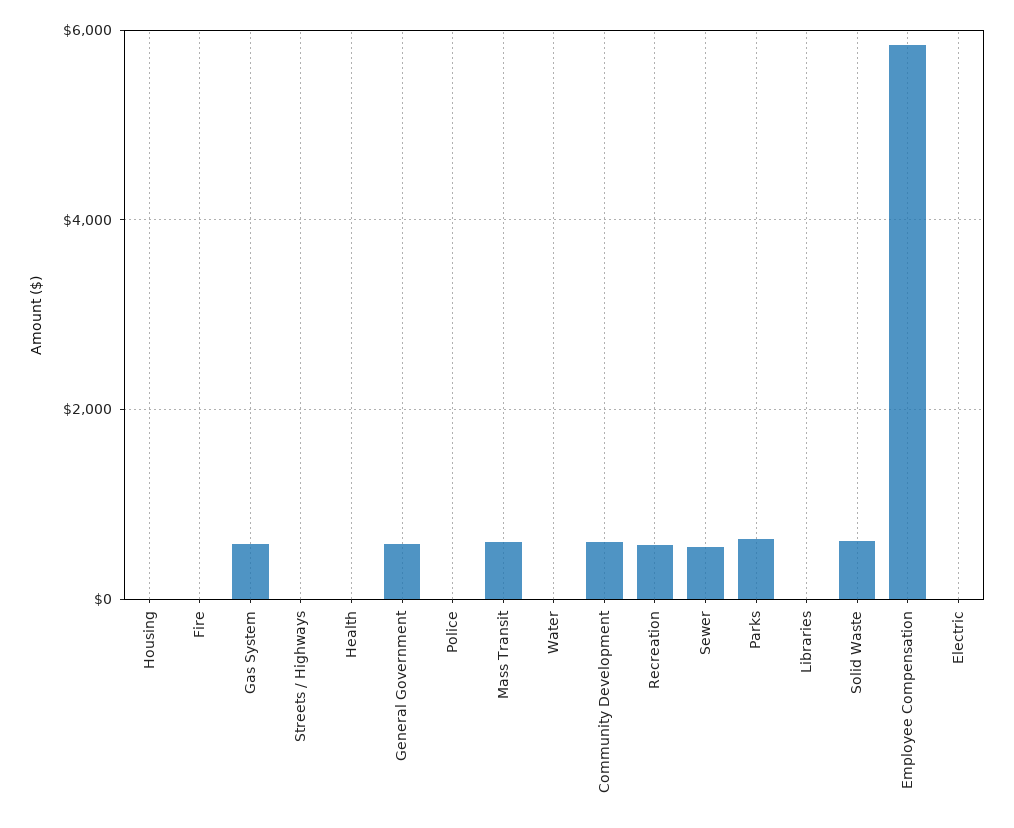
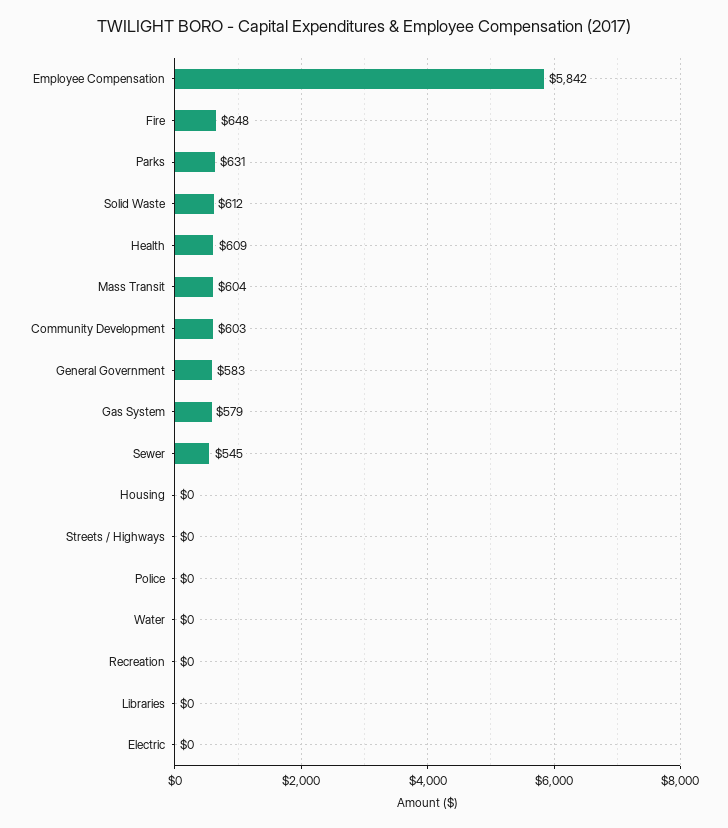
Fire: 0 -> 648
Health: 0 -> 609
Recreation: 600 -> 0

